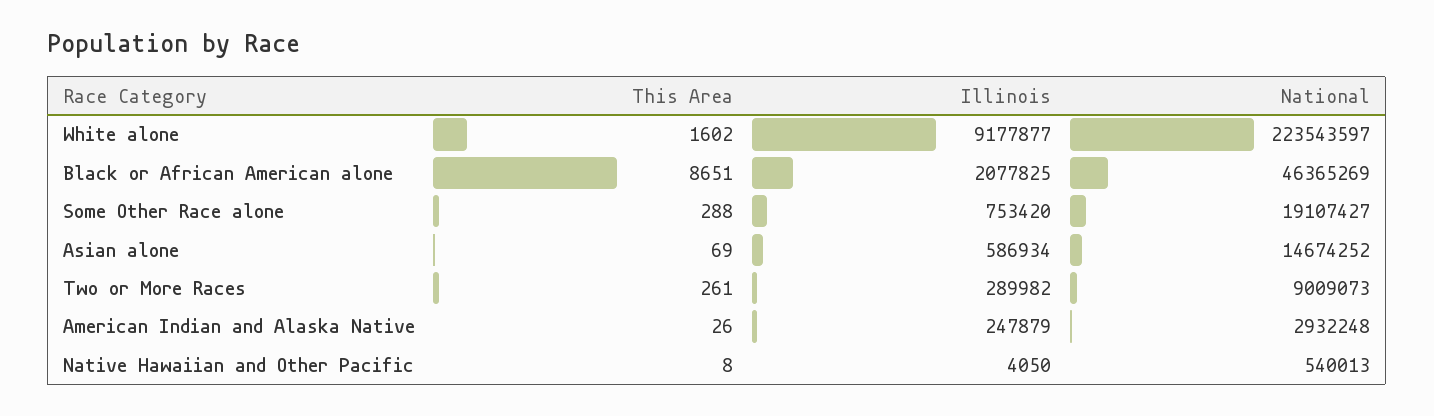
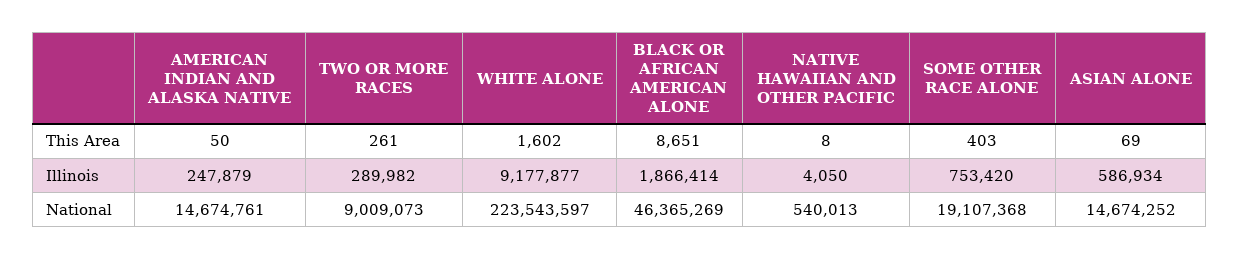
Illinois, Black or African American alone: 2077825 -> 1866414
This Area, Some Other Race alone: 288 -> 403
National, Some Other Race alone: 19107427 -> 19107368
This Area, American Indian and Alaska Native: 26 -> 50
National, American Indian and Alaska Native: 2932248 -> 14674761

